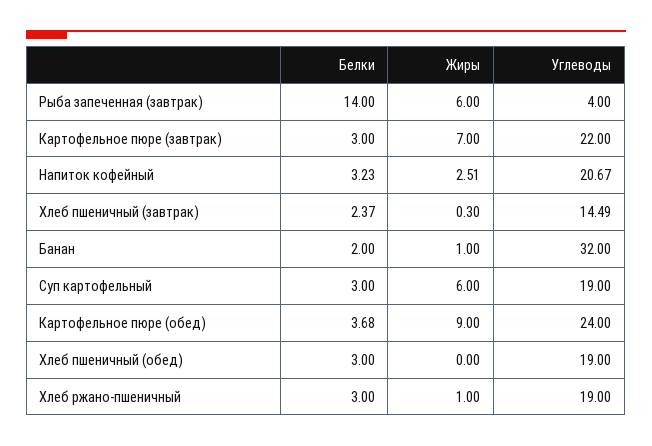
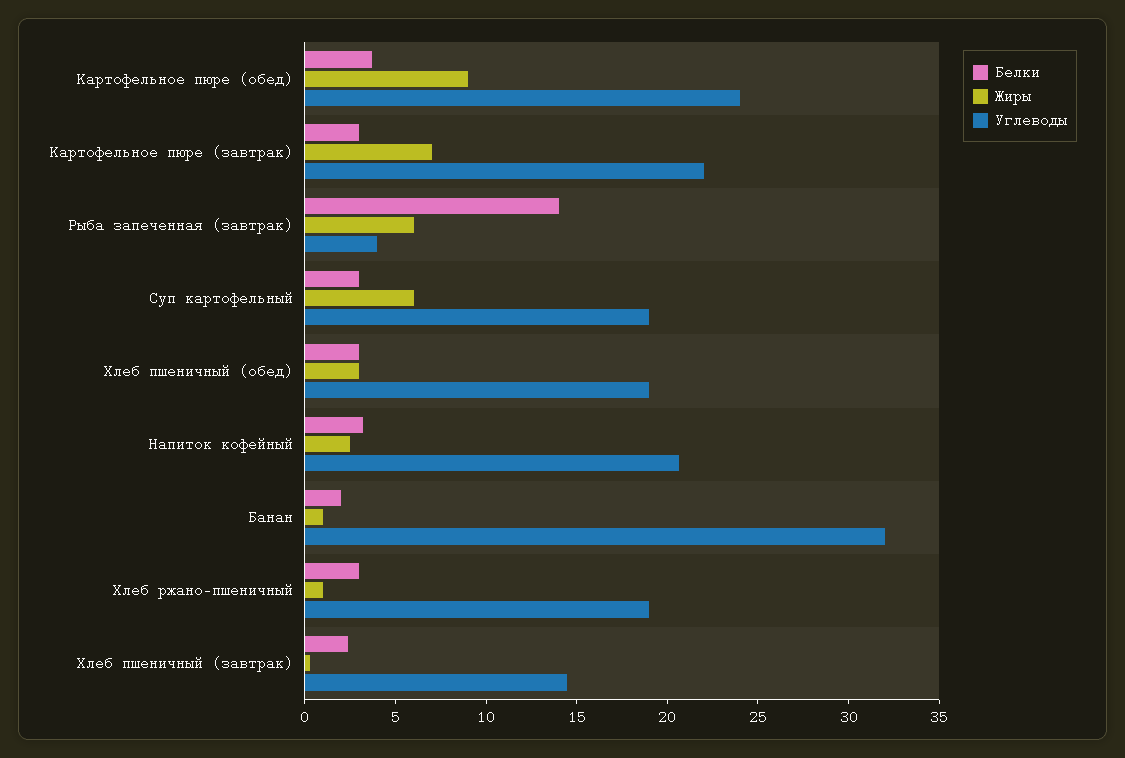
Жиры, Хлеб пшеничный (обед): 0 -> 3

